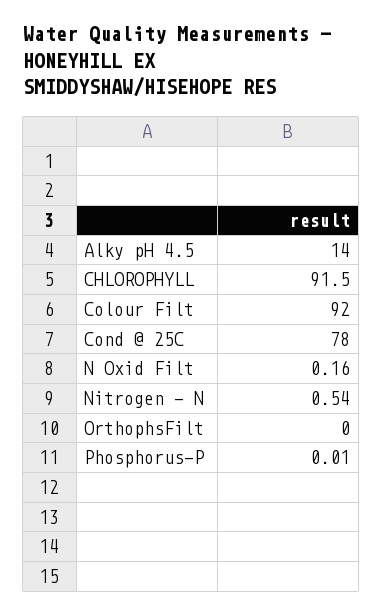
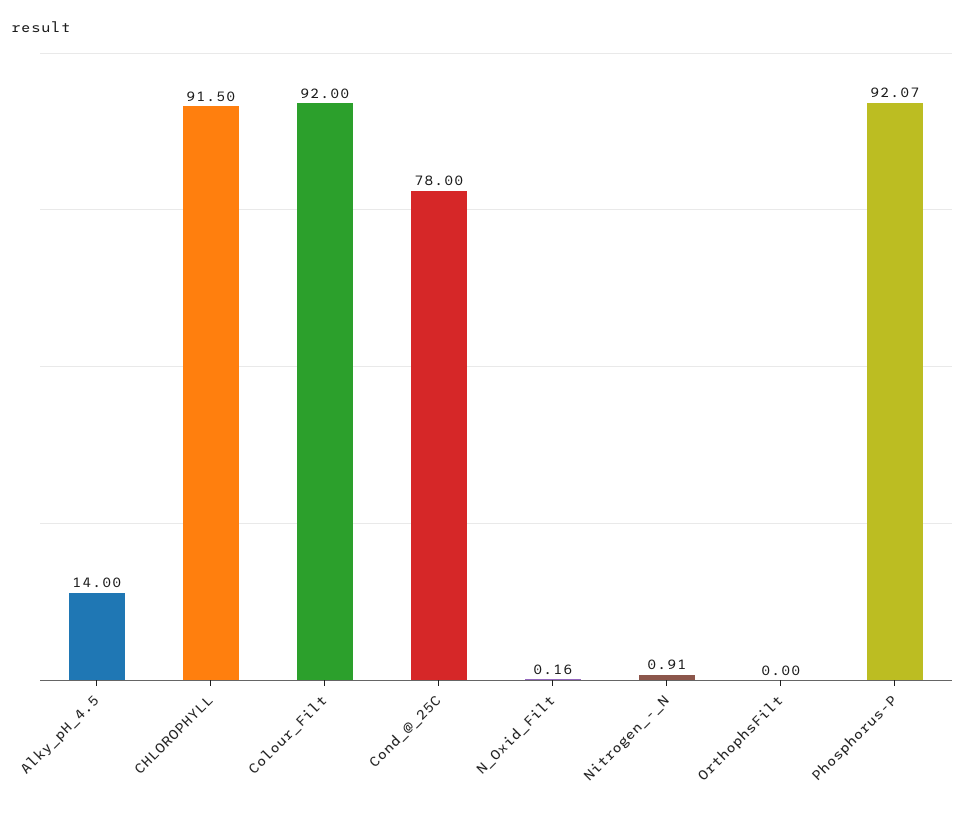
Nitrogen - N: 0.54 -> 0.91
Phosphorus-P: 0.01 -> 92.07

